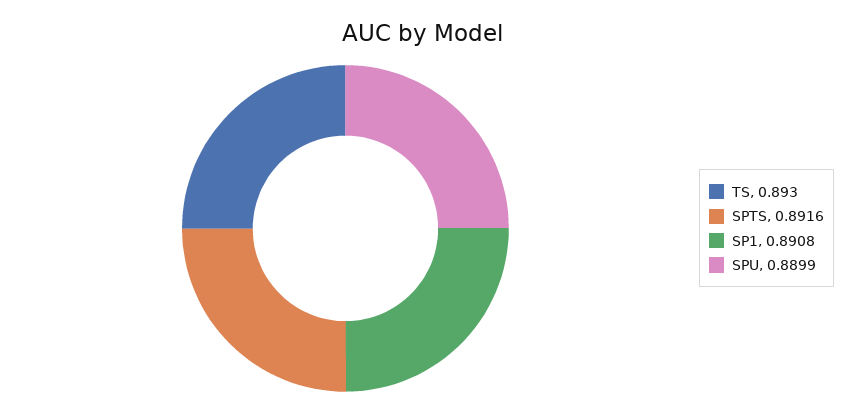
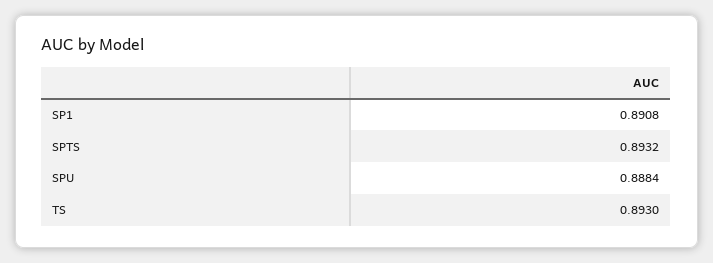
SPTS: 0.8916 -> 0.8932
SPU: 0.8899 -> 0.8884

